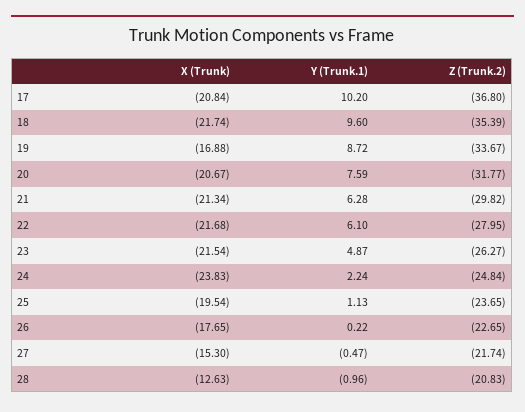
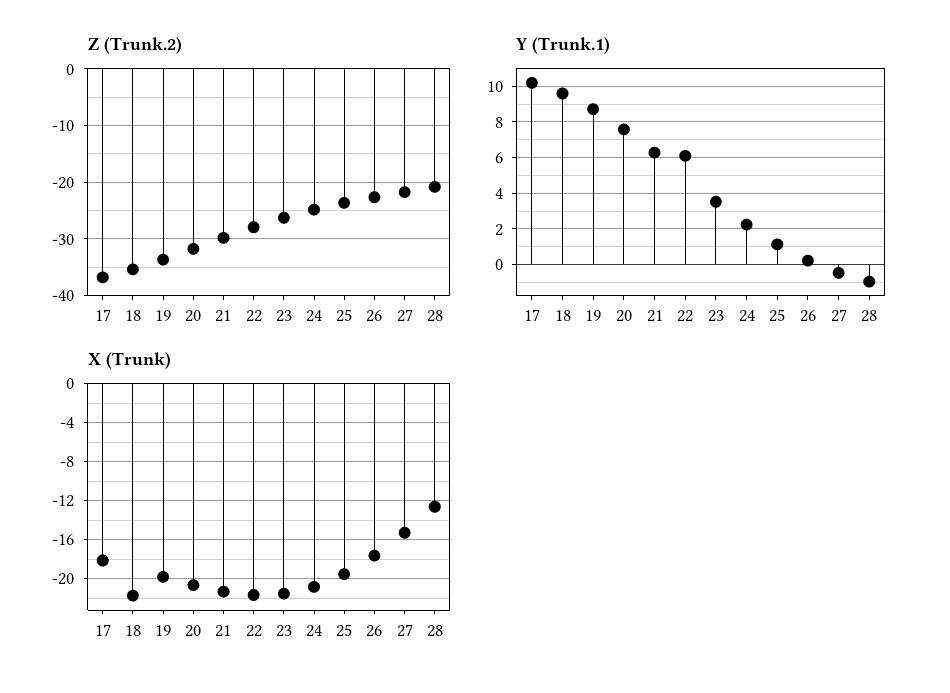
X (Trunk), 17: -20.84 -> -18
X (Trunk), 19: -16.88 -> -20
Y (Trunk.1), 23: 4.87 -> 3.5
X (Trunk), 24: -23.83 -> -21

